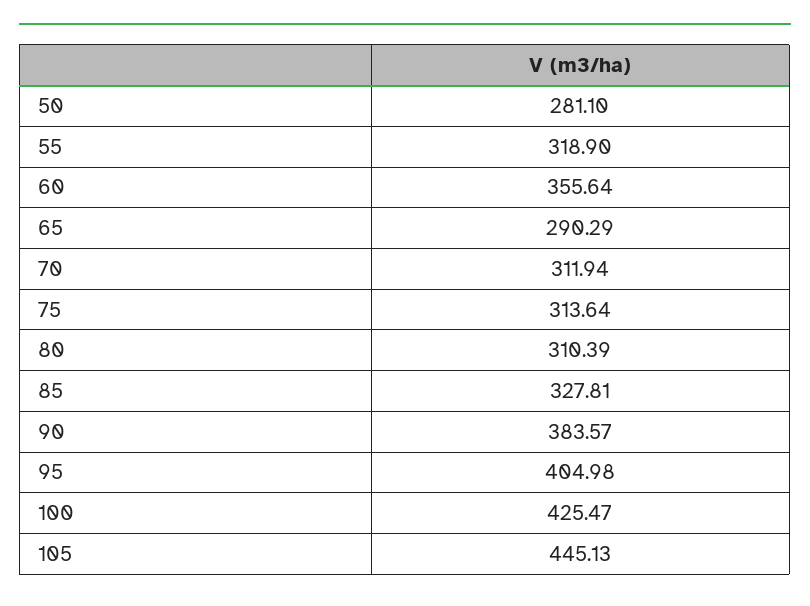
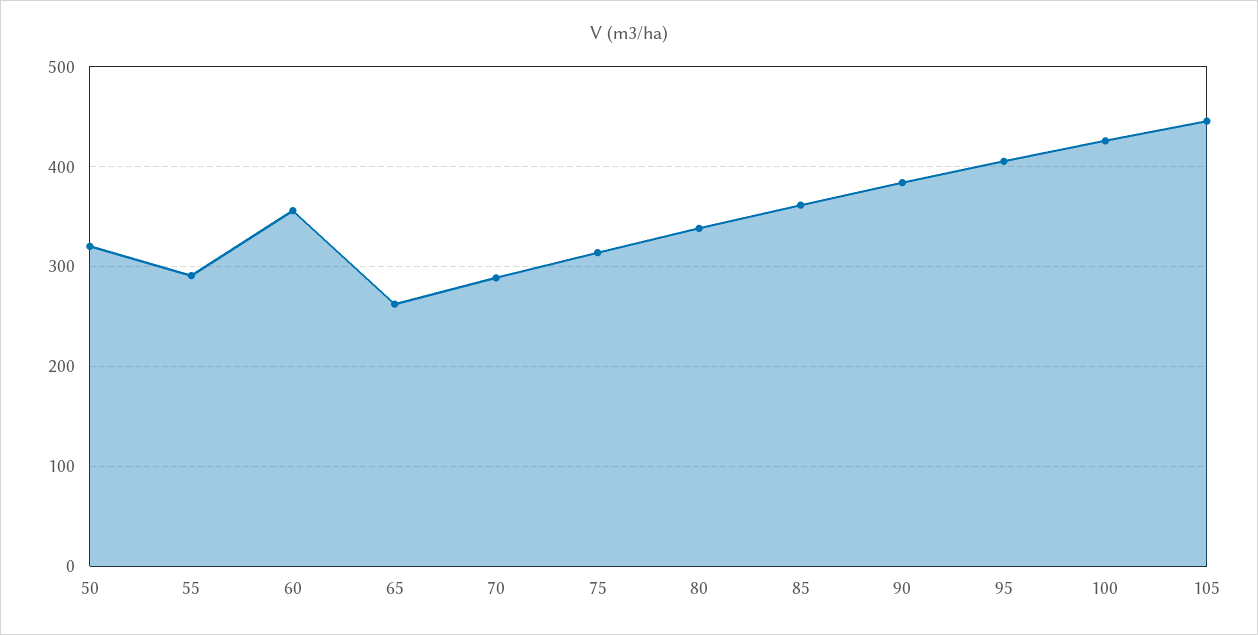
50: 281.1 -> 320
55: 318.9 -> 290
65: 290.29 -> 260
70: 311.94 -> 290
80: 310.39 -> 340
85: 327.81 -> 360

